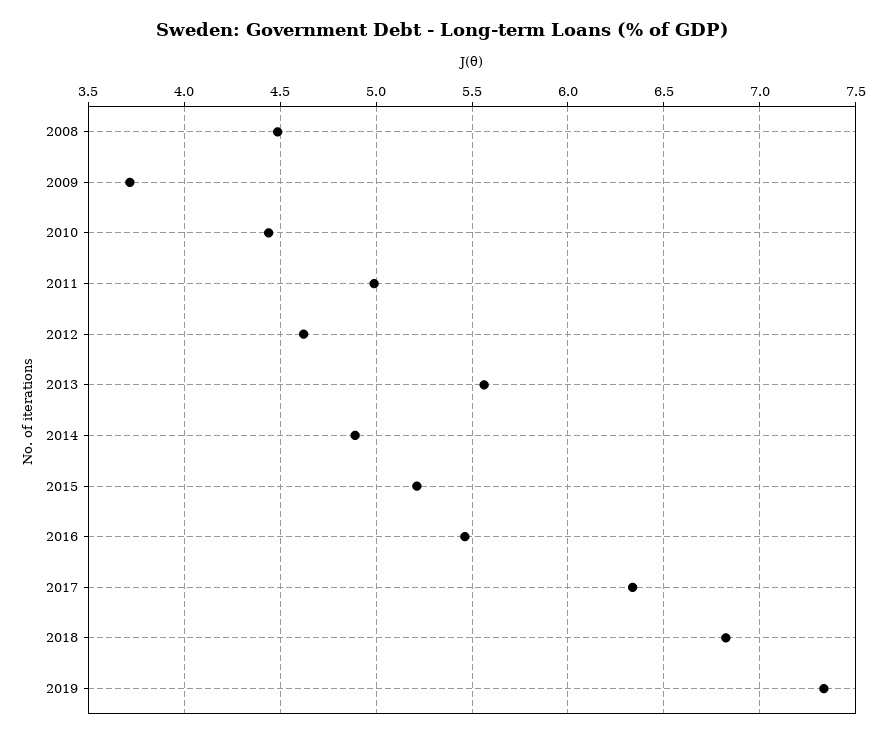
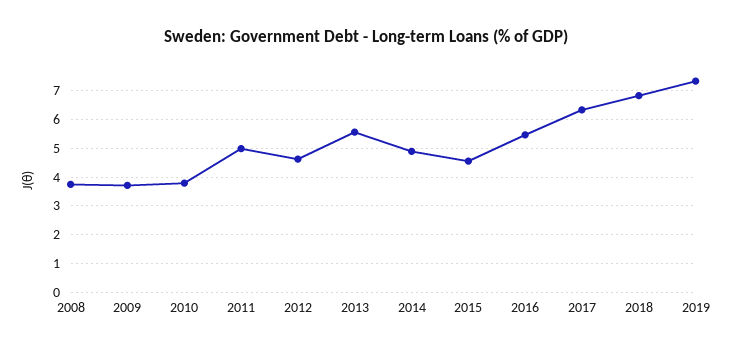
2008: 4.5 -> 3.75
2010: 4.45 -> 3.75
2015: 5.2 -> 4.5

